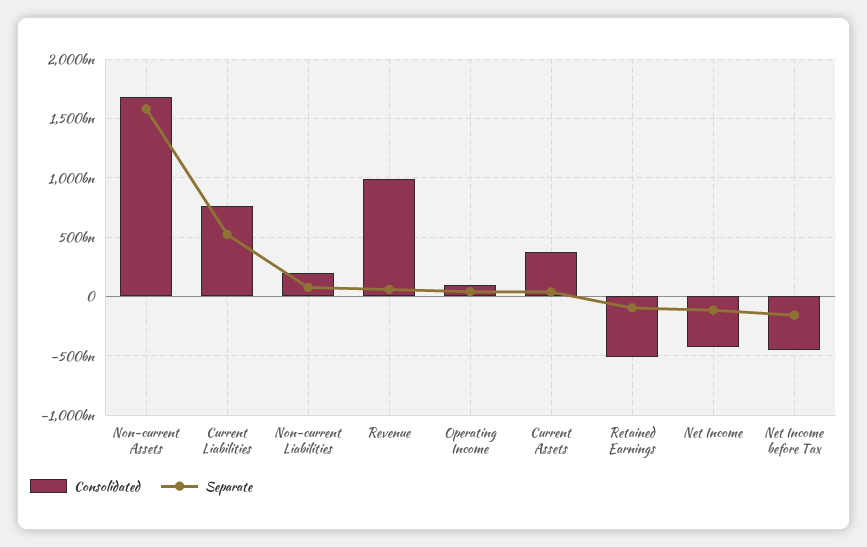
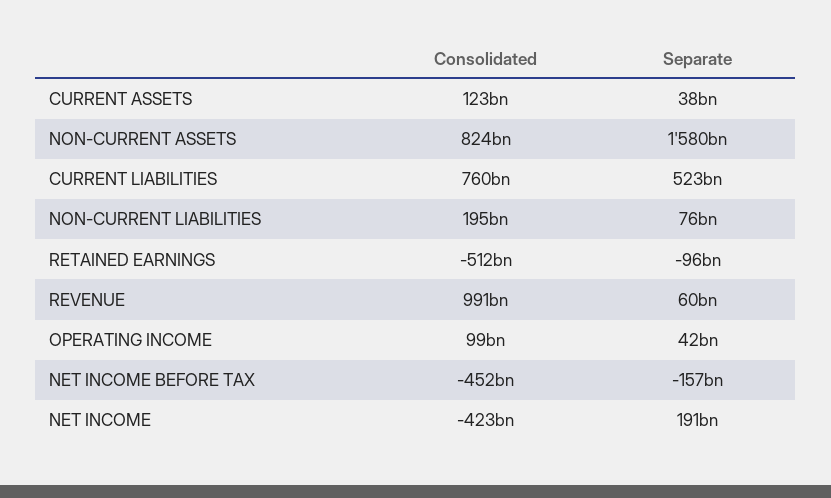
Consolidated, Non-current Assets: 1700000000000 -> 824000000000
Consolidated, Current Assets: 400000000000 -> 123000000000
Separate, Net Income: -100000000000 -> 191000000000

